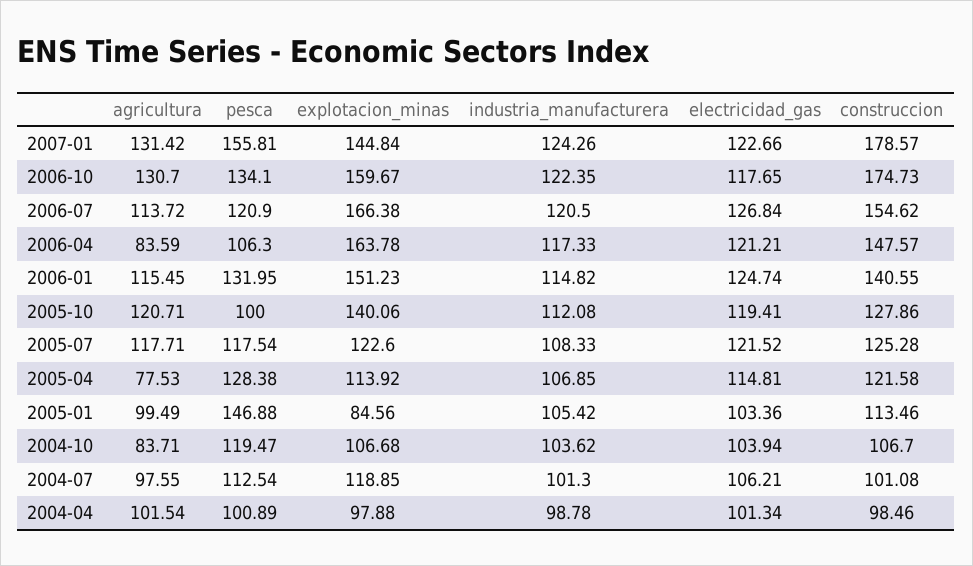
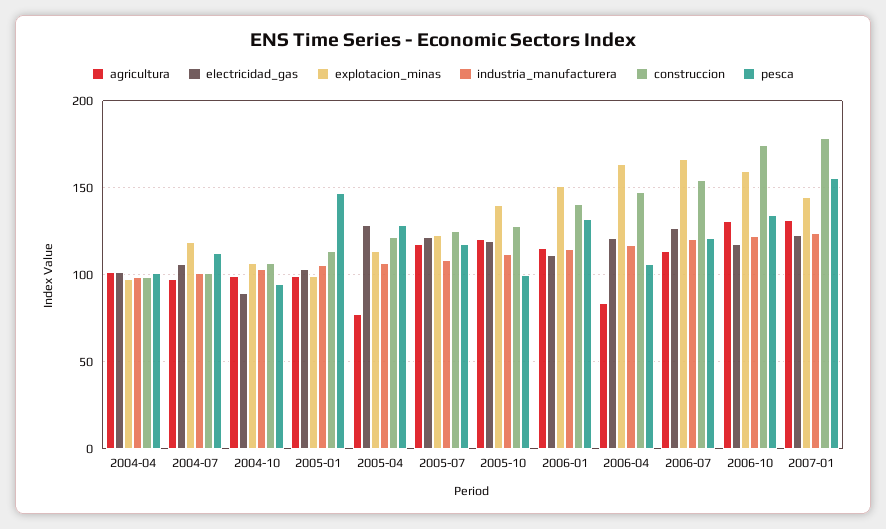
electricidad_gas, 2006-01: 124.74 -> 110
electricidad_gas, 2005-04: 114.81 -> 130
explotacion_minas, 2005-01: 84.56 -> 100
agricultura, 2004-10: 83.71 -> 100
pesca, 2004-10: 119.47 -> 95
electricidad_gas, 2004-10: 103.94 -> 90

